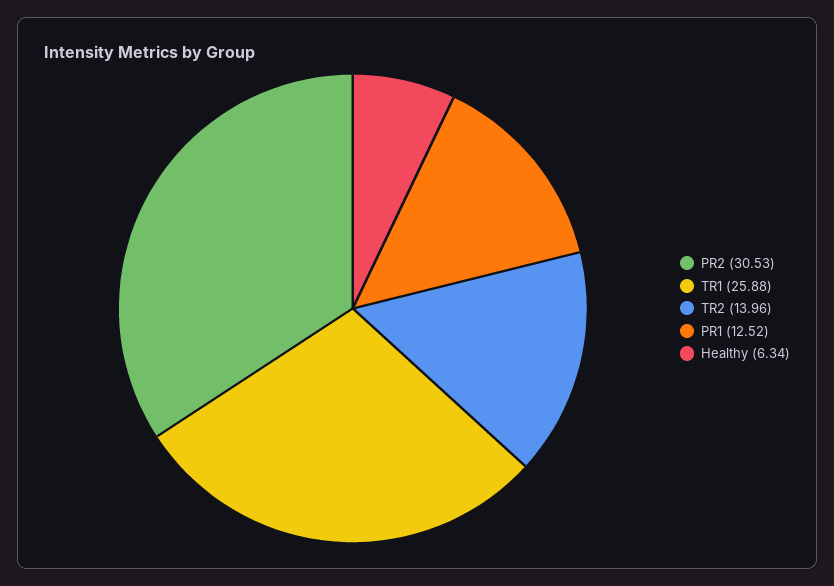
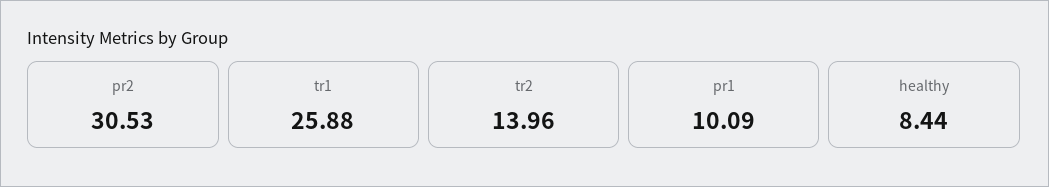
PR1: 12.52 -> 10.09
Healthy: 6.34 -> 8.44

